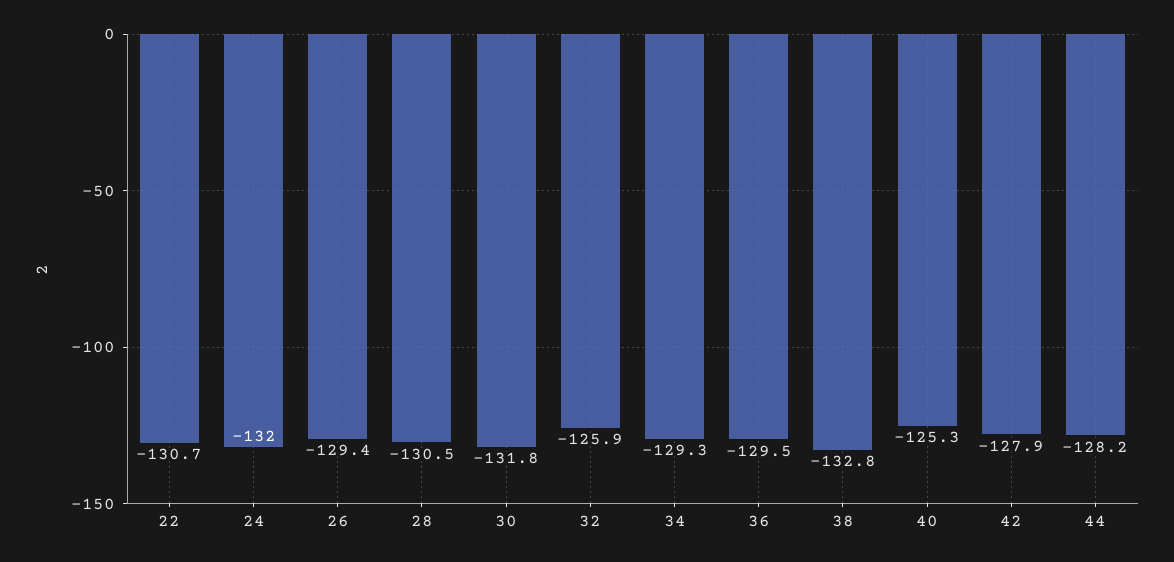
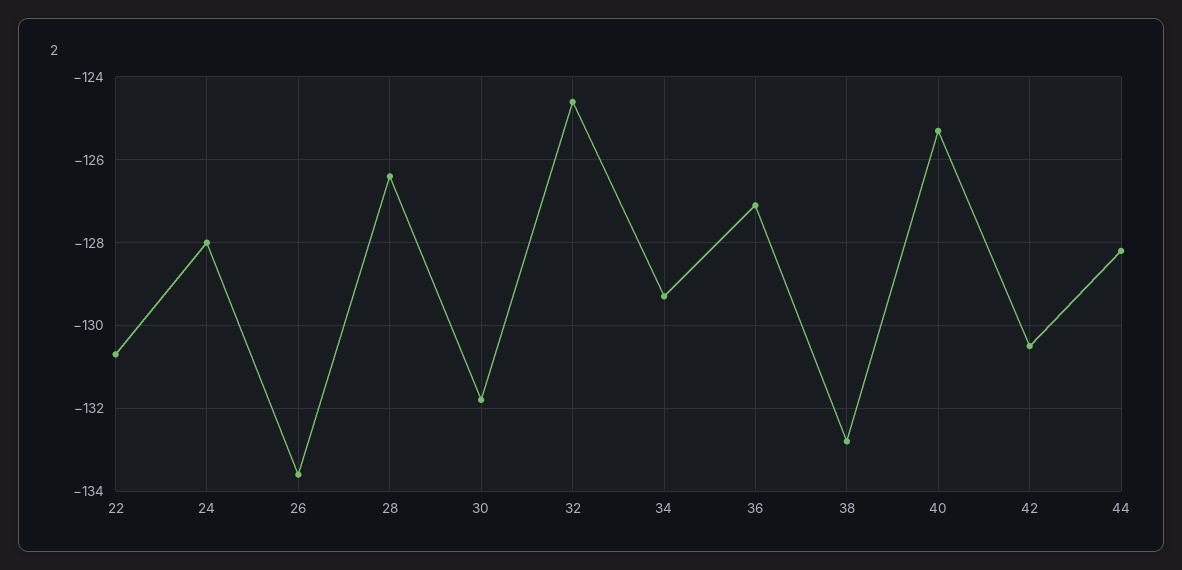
24: -132 -> -128
26: -129.4 -> -133.5
28: -130.5 -> -126.5
32: -125.9 -> -124.5
36: -129.5 -> -127
42: -127.9 -> -130.5

